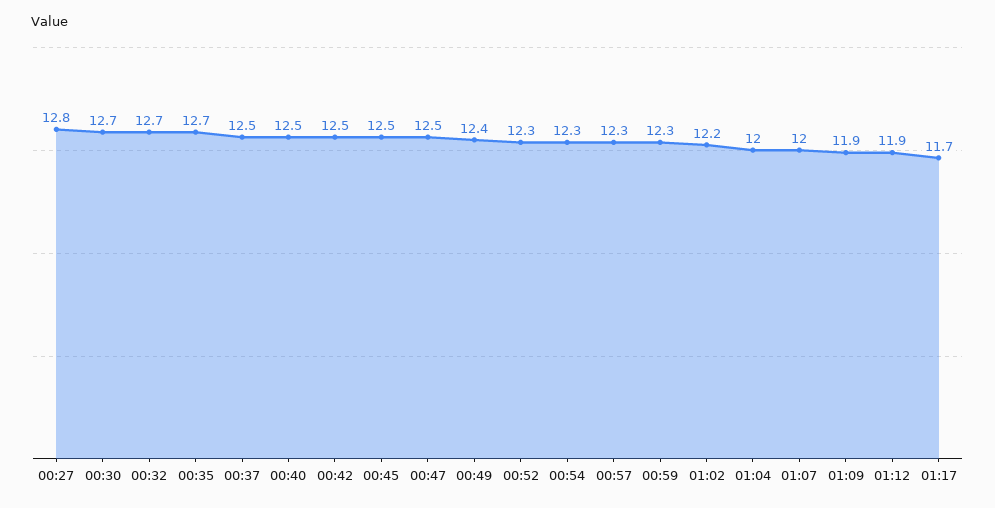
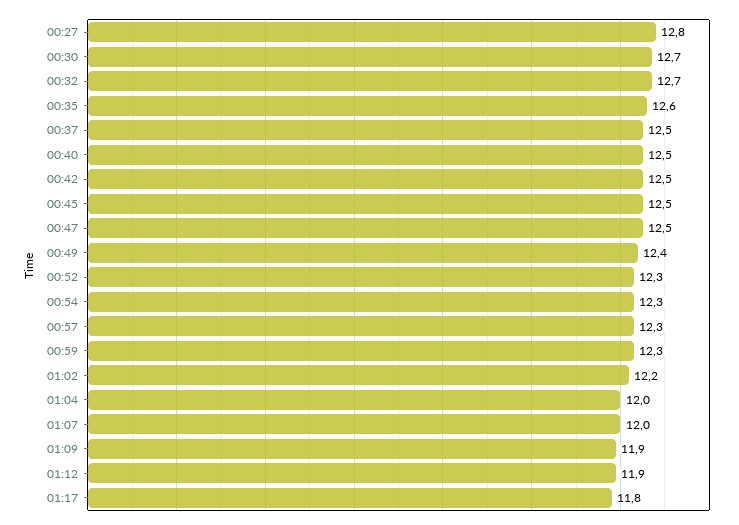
00:35: 12.7 -> 12.6
01:17: 11.7 -> 11.8

